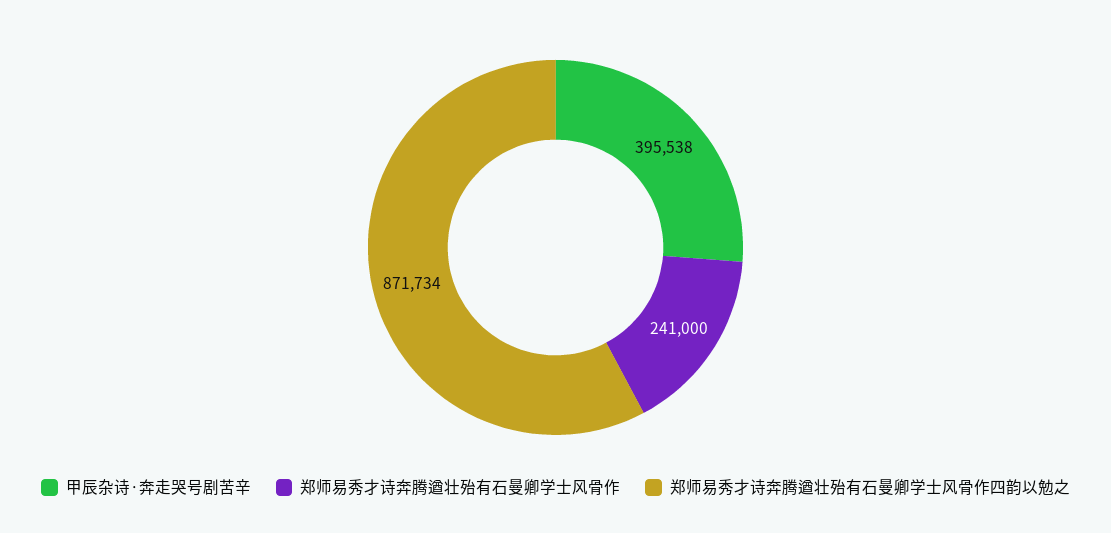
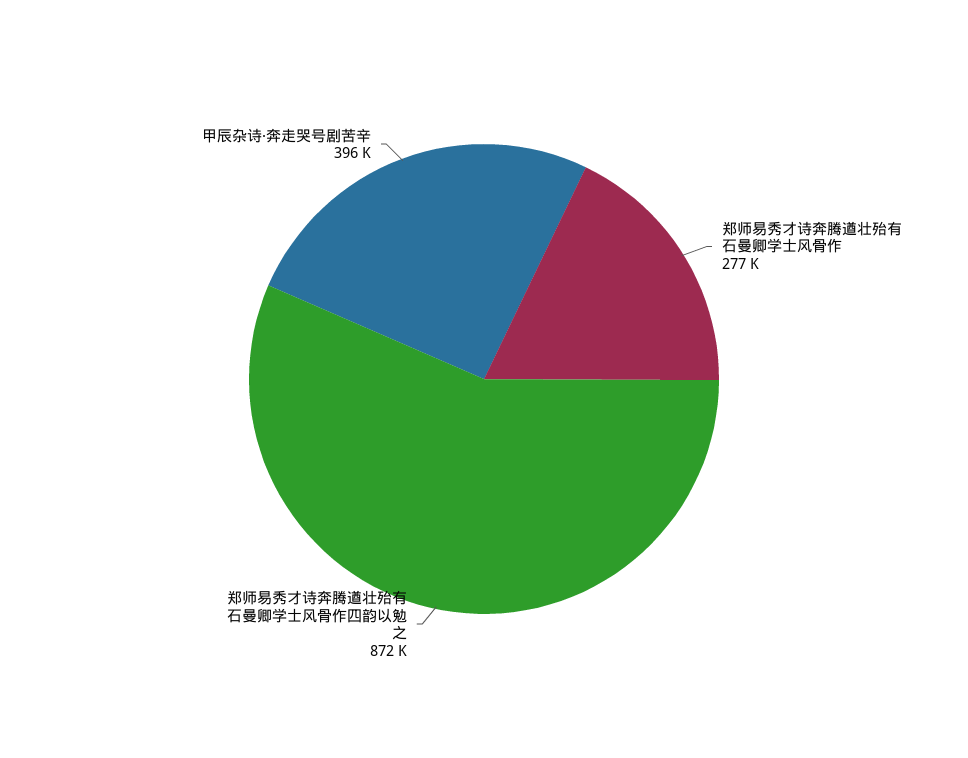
郑师易秀才诗奔腾遒壮殆有石曼卿学士风骨作: 241000 -> 277000

